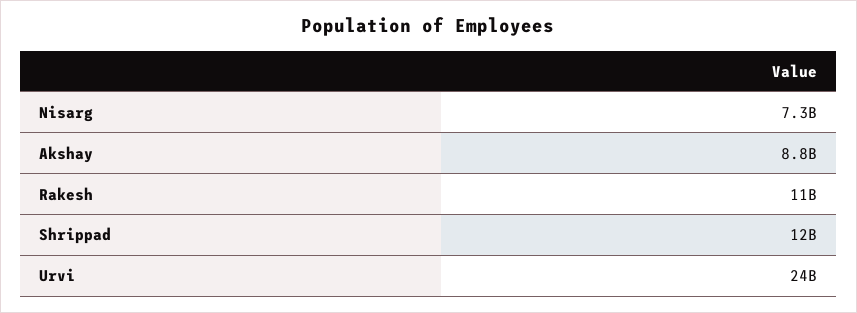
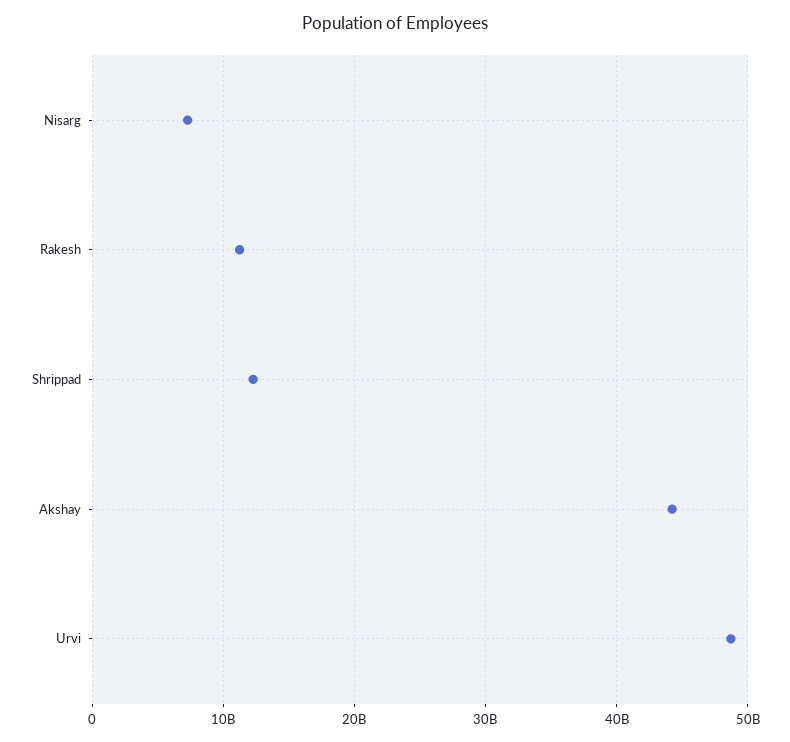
Akshay: 8800000000 -> 44000000000
Urvi: 24000000000 -> 49000000000

